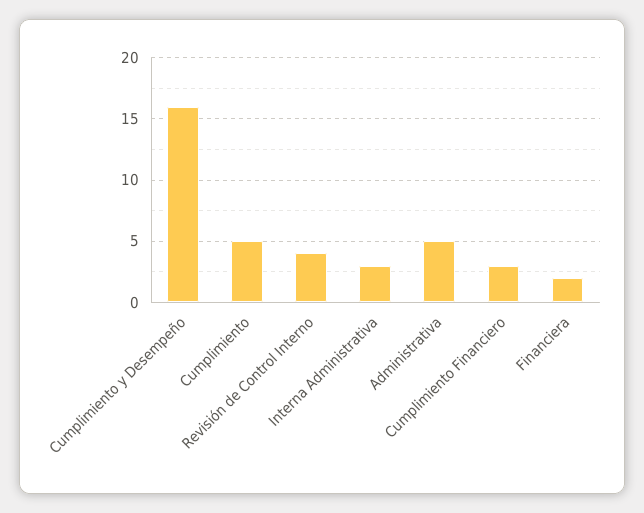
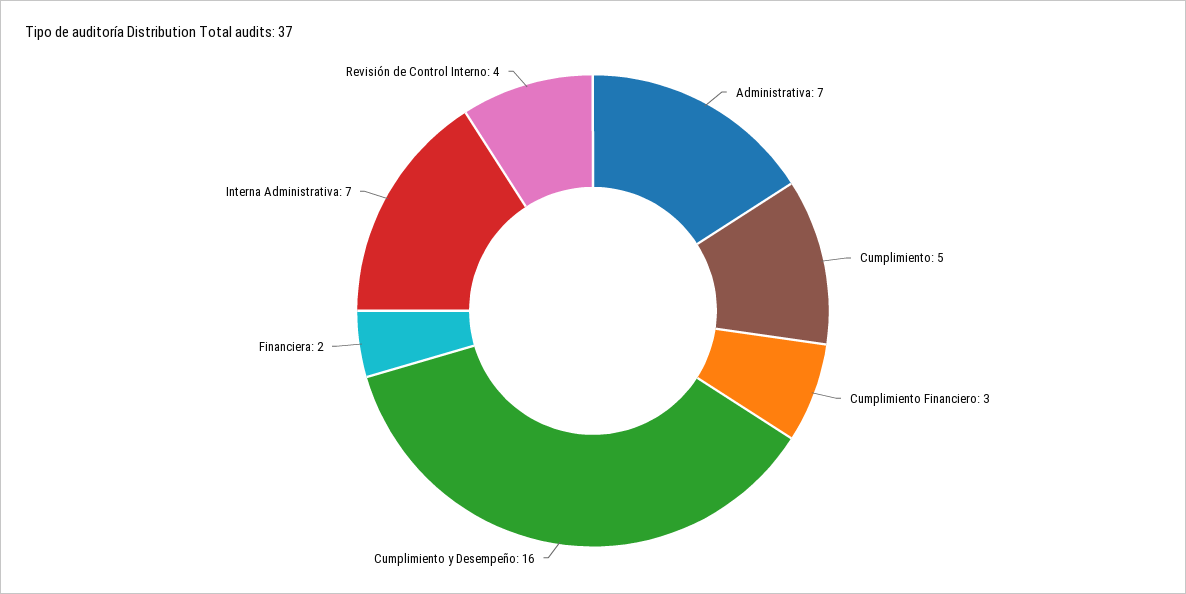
Interna Administrativa: 3 -> 7
Administrativa: 5 -> 7

